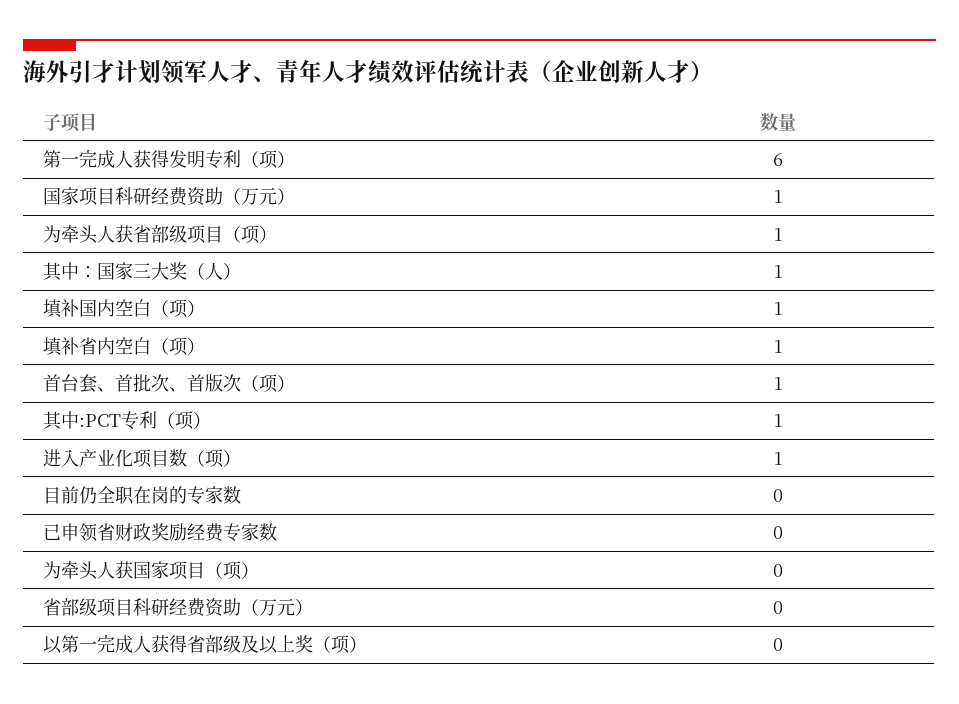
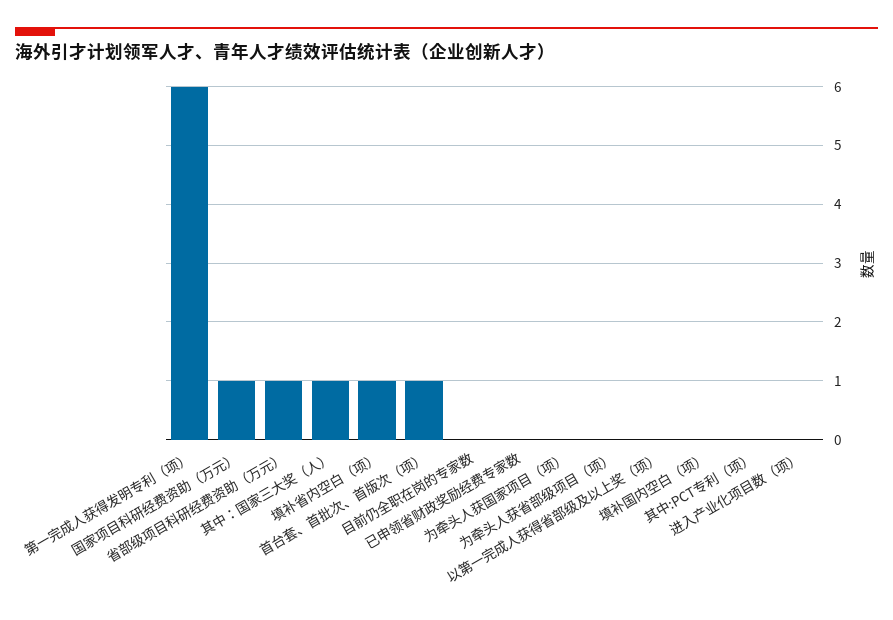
为牵头人获省部级项目（项）: 1 -> 0
填补国内空白（项）: 1 -> 0
其中:PCT专利（项）: 1 -> 0
进入产业化项目数（项）: 1 -> 0
省部级项目科研经费资助（万元）: 0 -> 1

